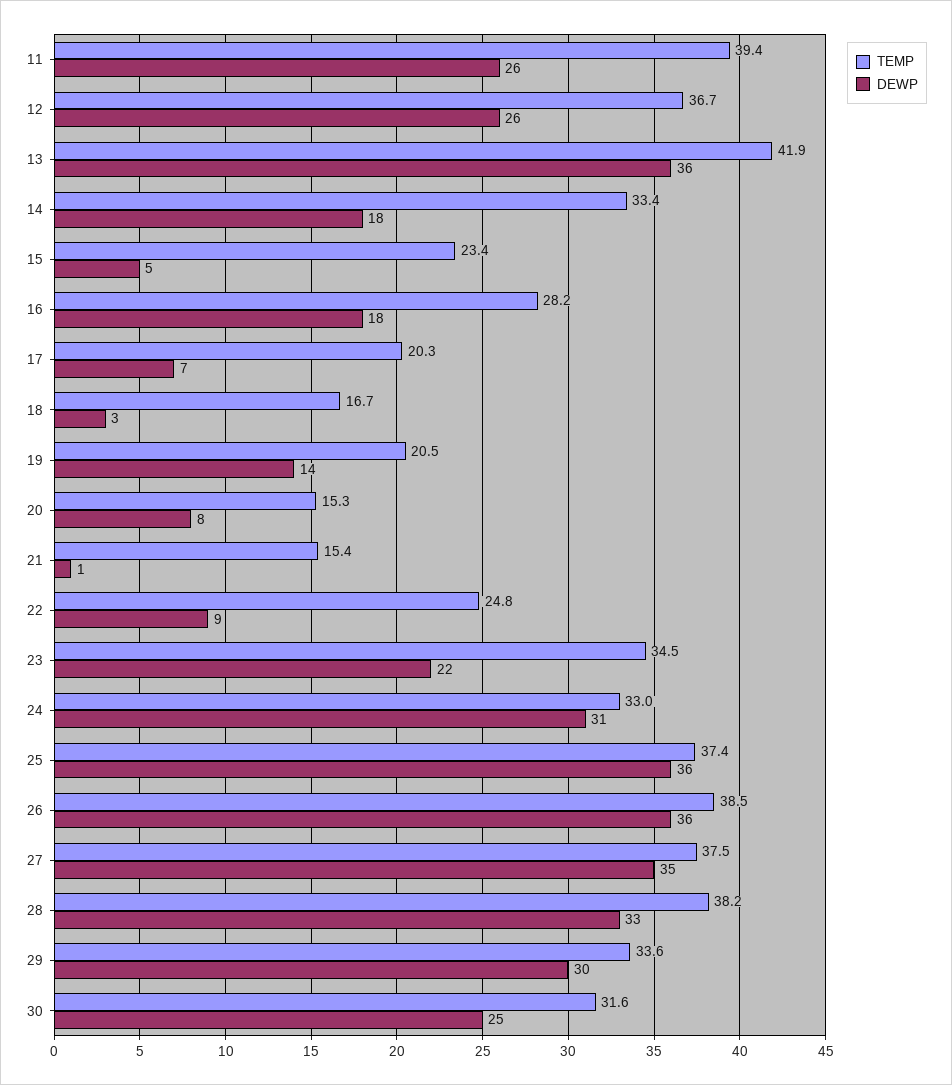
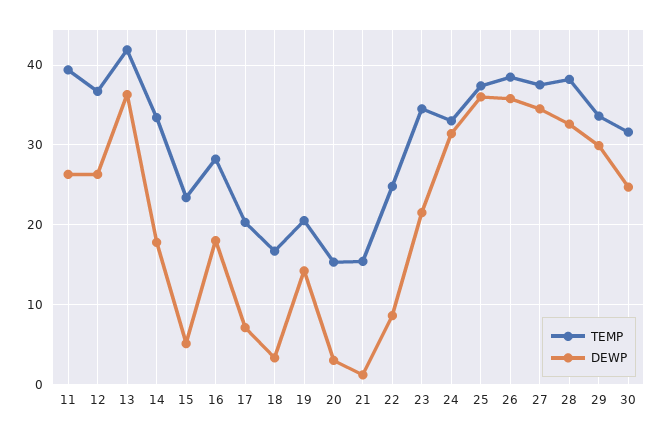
DEWP, 20: 8 -> 3

